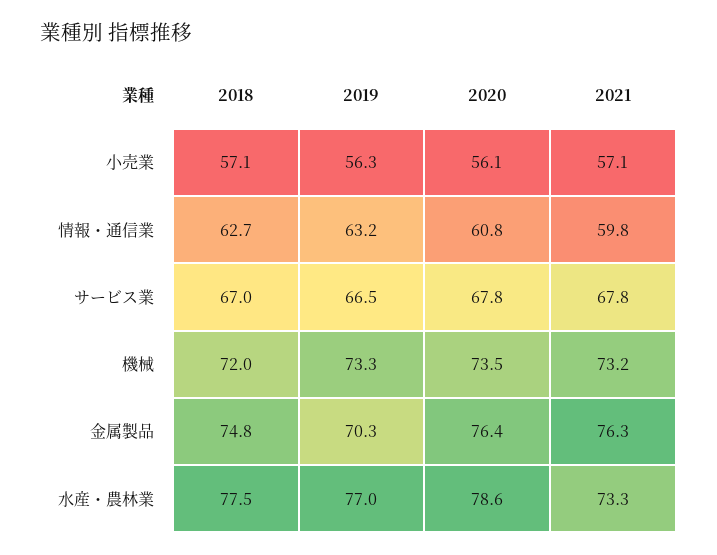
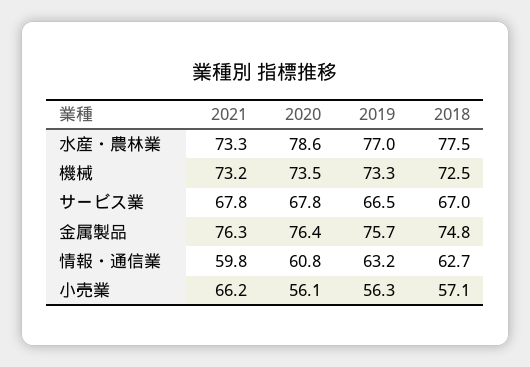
2021, 小売業: 57.1 -> 66.2
2018, 機械: 72 -> 72.5
2019, 金属製品: 70.3 -> 75.7

